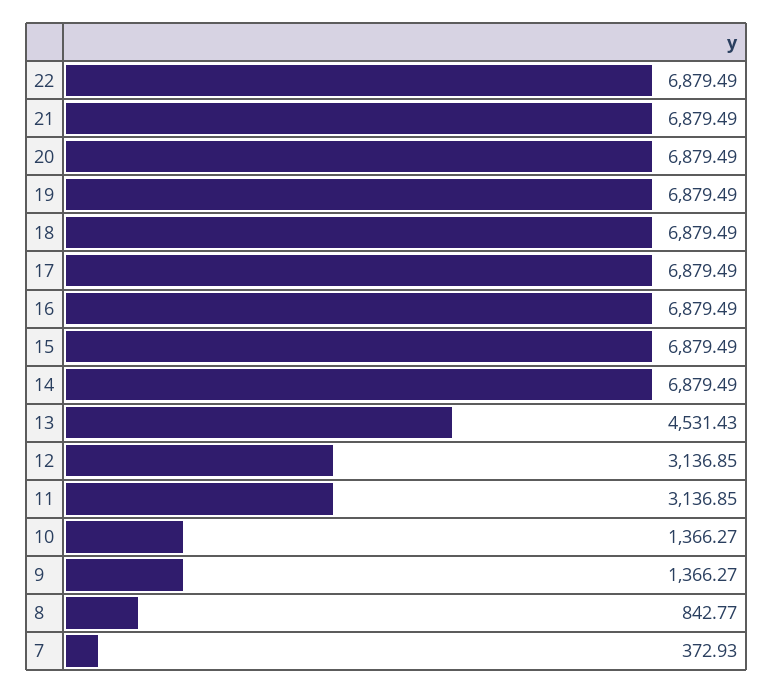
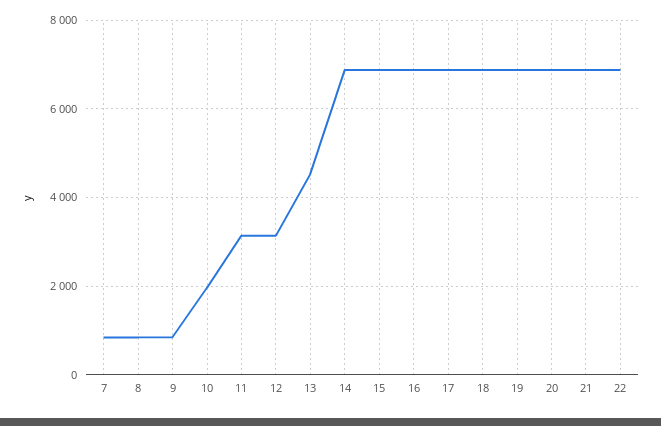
10: 1366.27 -> 2000
9: 1366.27 -> 800
7: 372.93 -> 800

